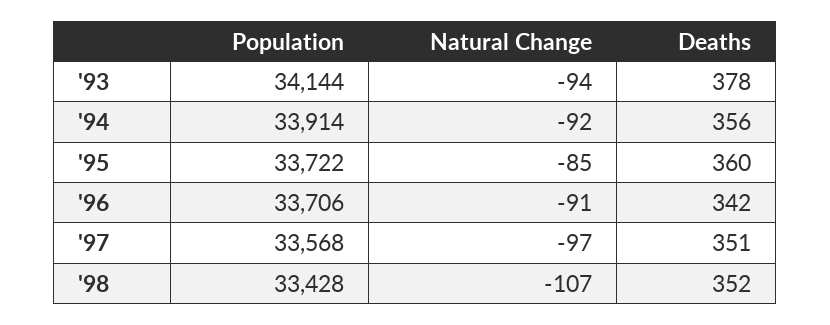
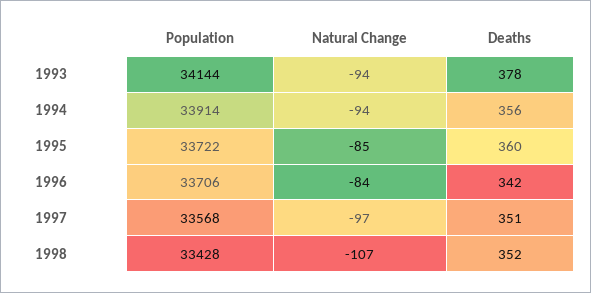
Natural Change, '94: -92 -> -94
Natural Change, '96: -91 -> -84

